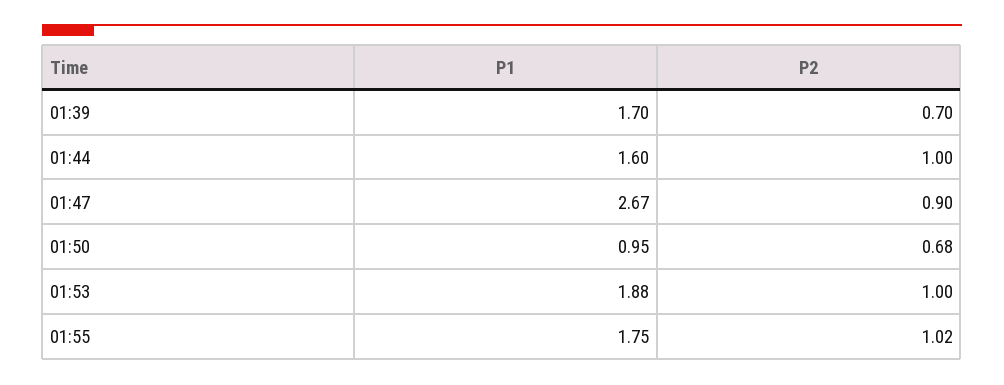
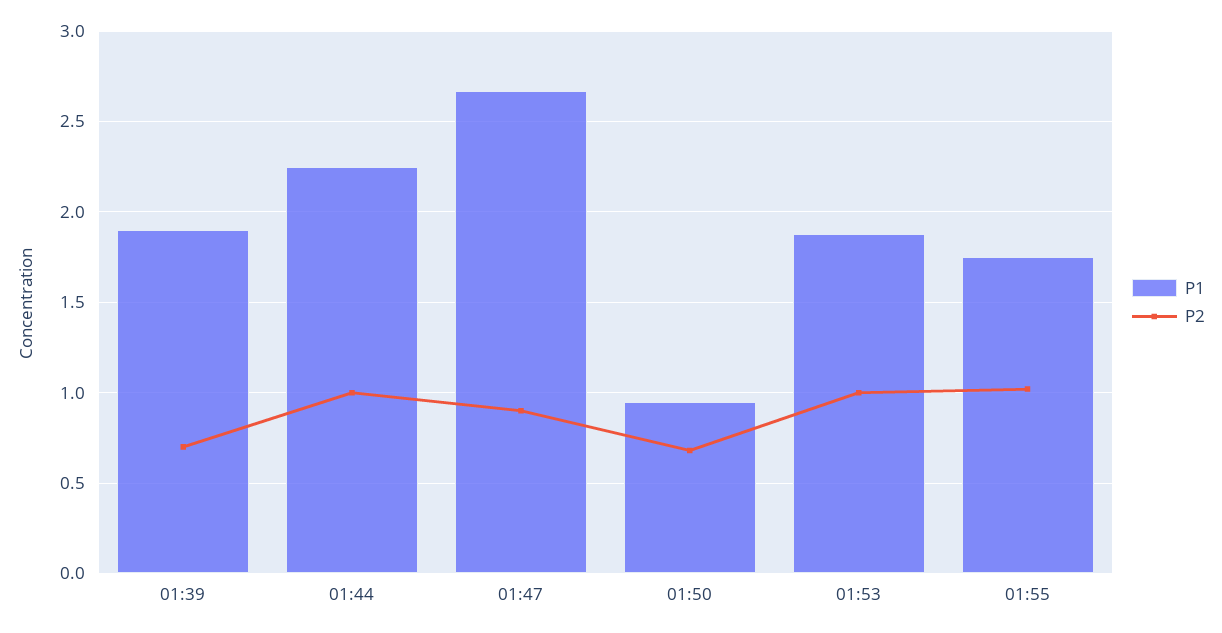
P1, 01:39: 1.7 -> 1.9
P1, 01:44: 1.6 -> 2.25

